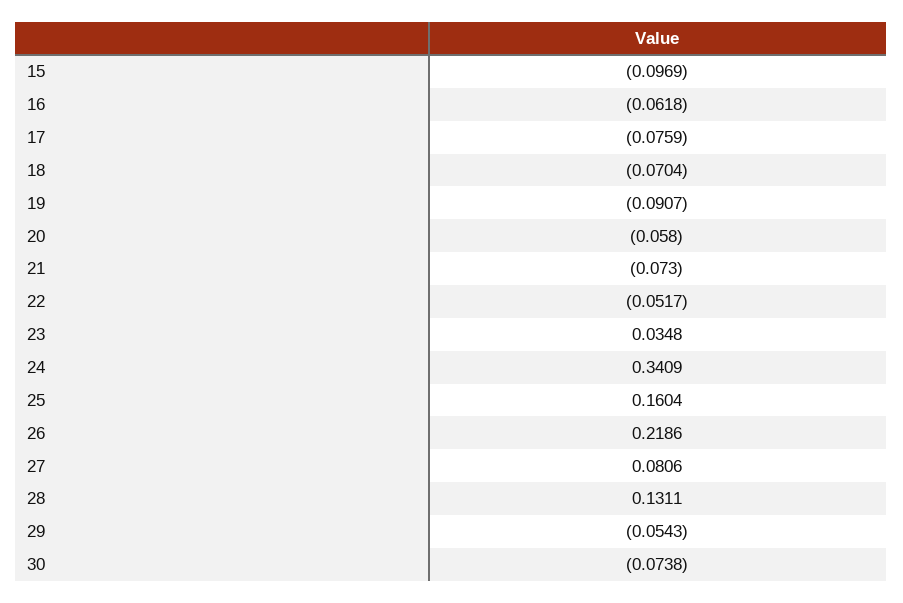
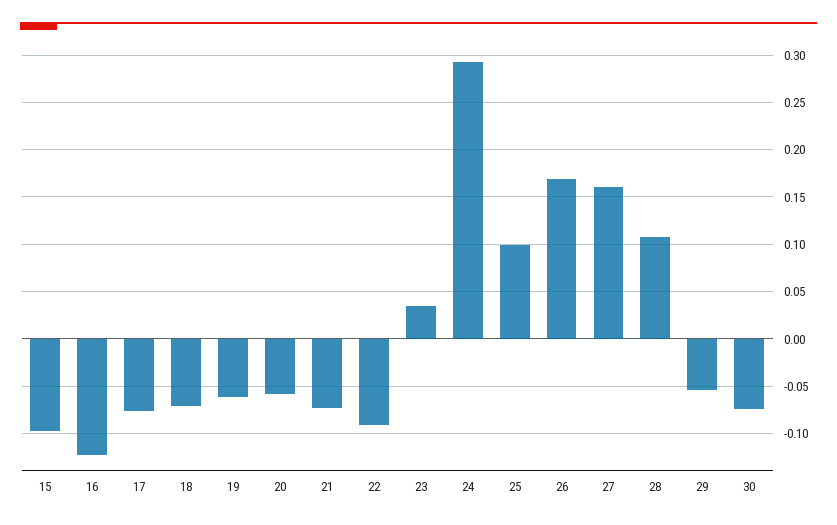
16: -0.0618 -> -0.12
19: -0.0907 -> -0.06
22: -0.0517 -> -0.09
24: 0.3409 -> 0.29
25: 0.1604 -> 0.1
26: 0.2186 -> 0.17
27: 0.0806 -> 0.16
28: 0.1311 -> 0.11

